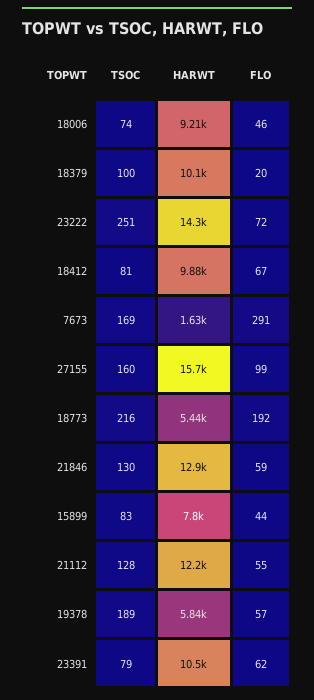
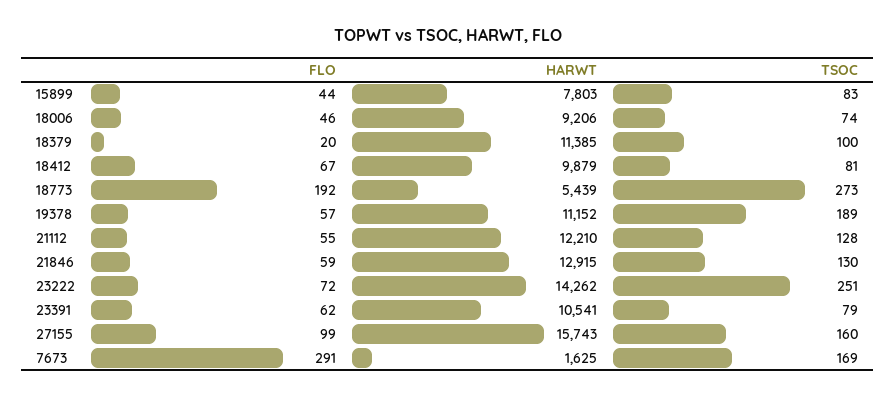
HARWT, 18379: 10100 -> 11385
TSOC, 18773: 216 -> 273
HARWT, 19378: 5840 -> 11152

